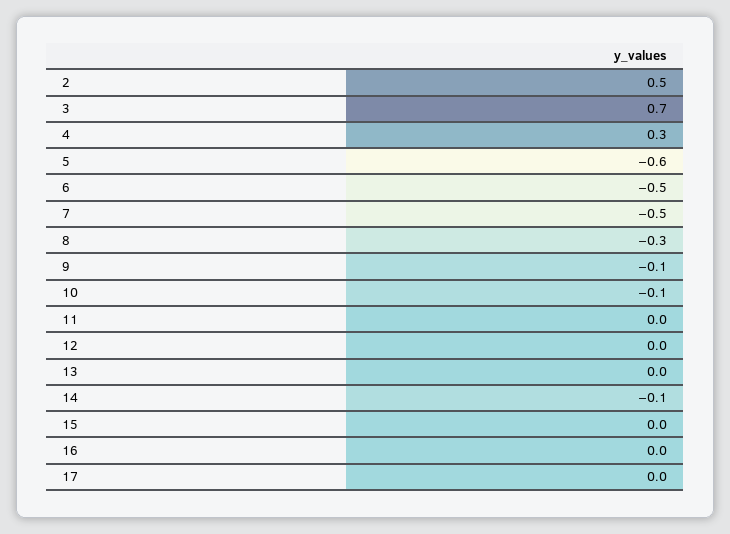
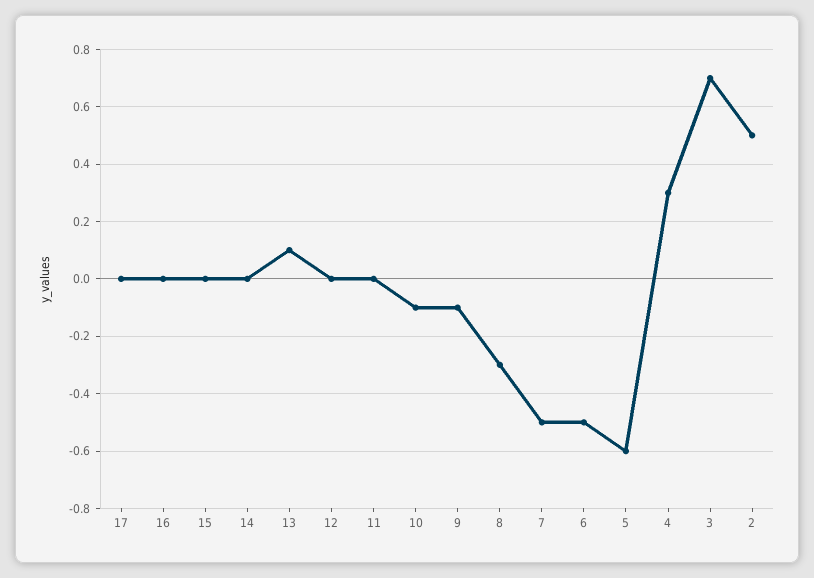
13: 0 -> 0.1
14: -0.1 -> 0

